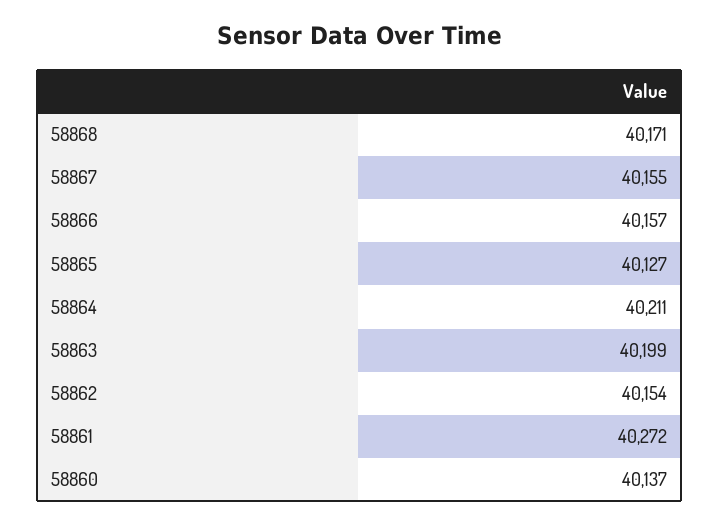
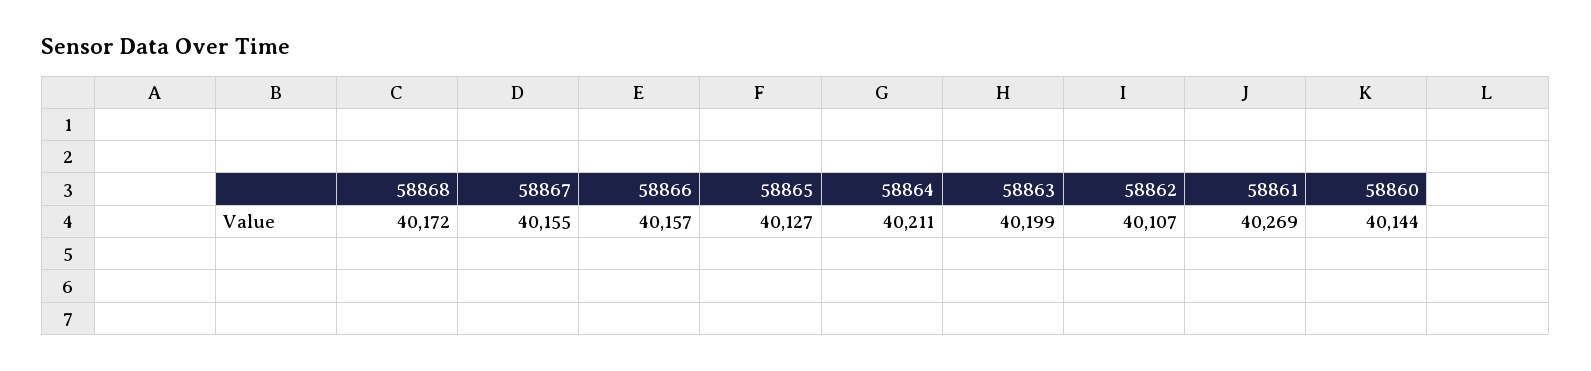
58868: 40171 -> 40172
58862: 40154 -> 40107
58861: 40272 -> 40269
58860: 40137 -> 40144

